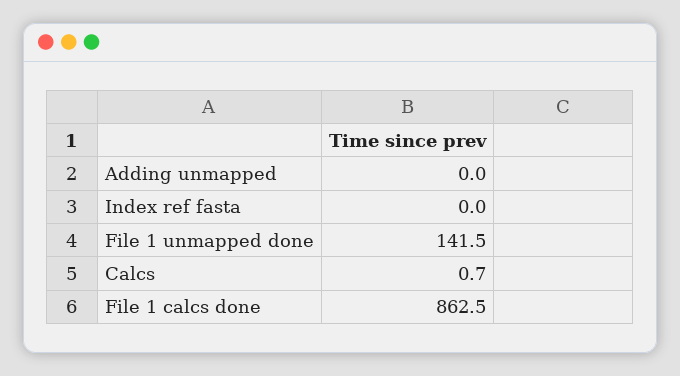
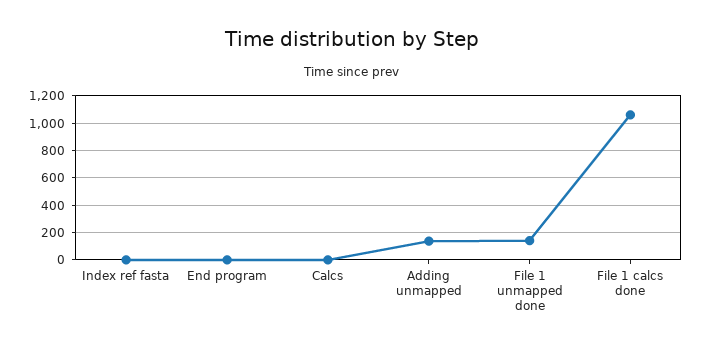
Adding unmapped: 0 -> 150
File 1 calcs done: 862.5 -> 1050
End program: none -> 0

